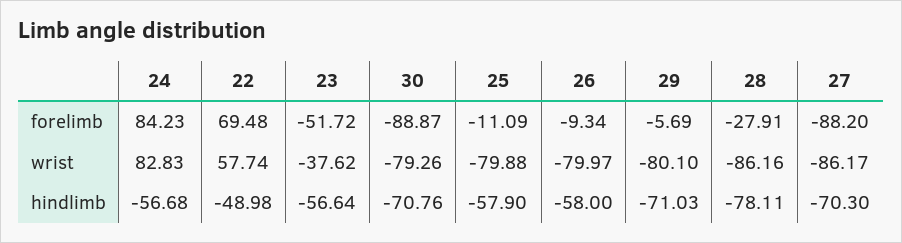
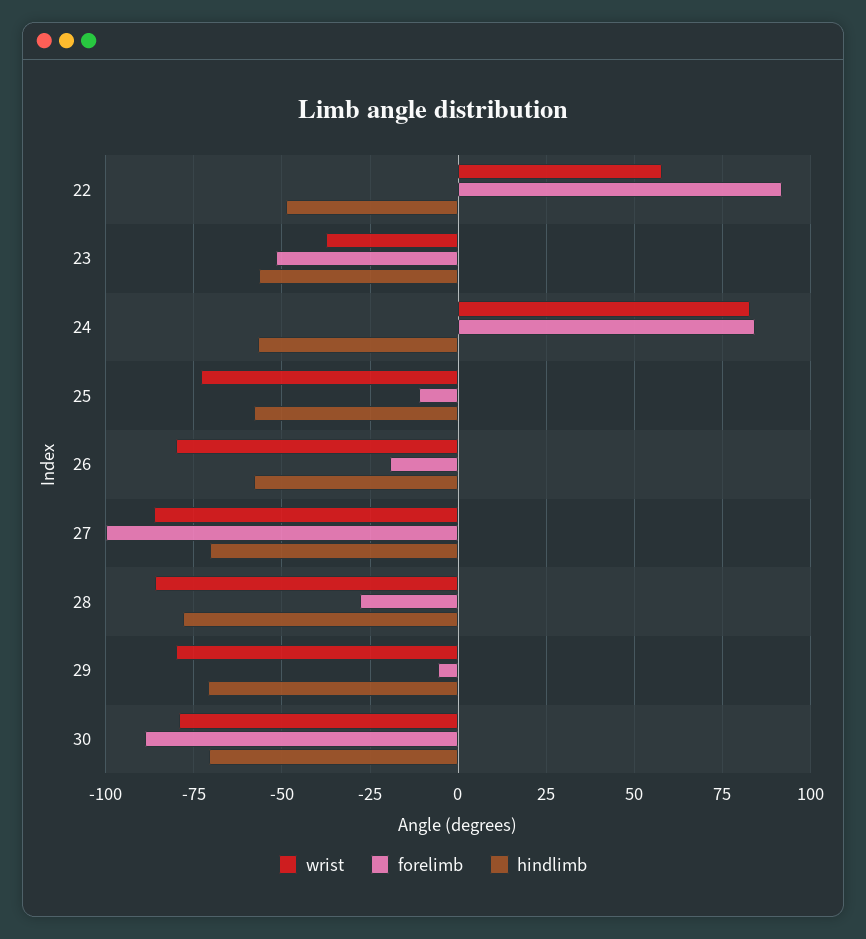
forelimb, 22: 69.48 -> 92.5
forelimb, 26: -9.34 -> -20
forelimb, 27: -88.2 -> -100
wrist, 25: -79.88 -> -72.5

